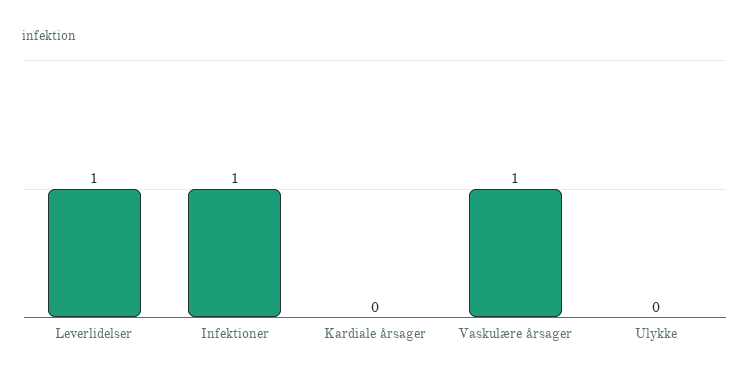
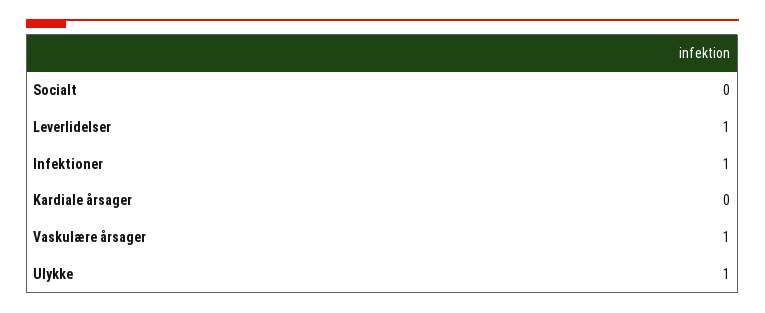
Ulykke: 0 -> 1
Socialt: none -> 0

